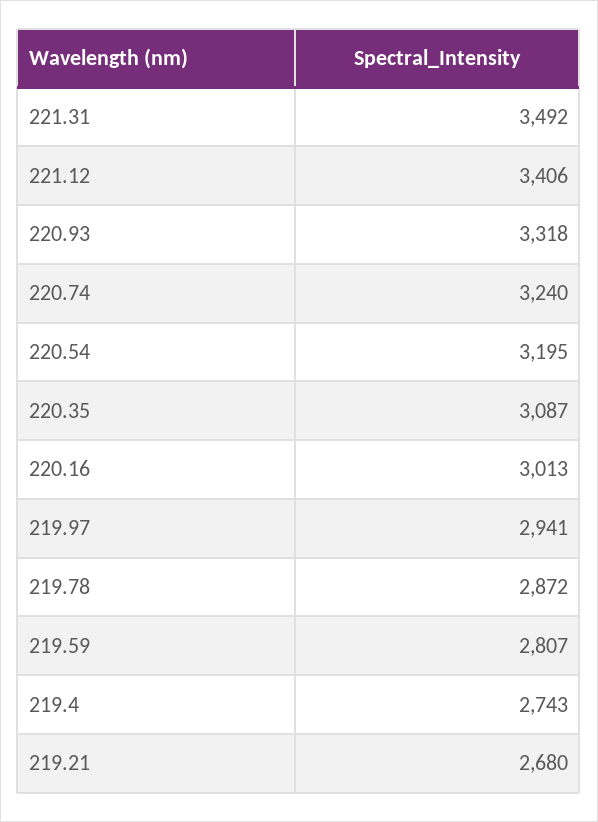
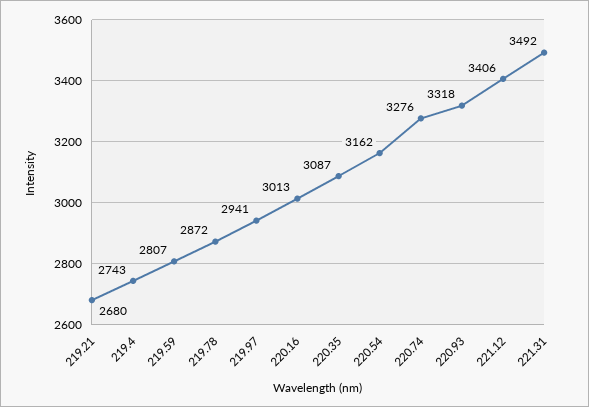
220.74: 3240 -> 3276
220.54: 3195 -> 3162

